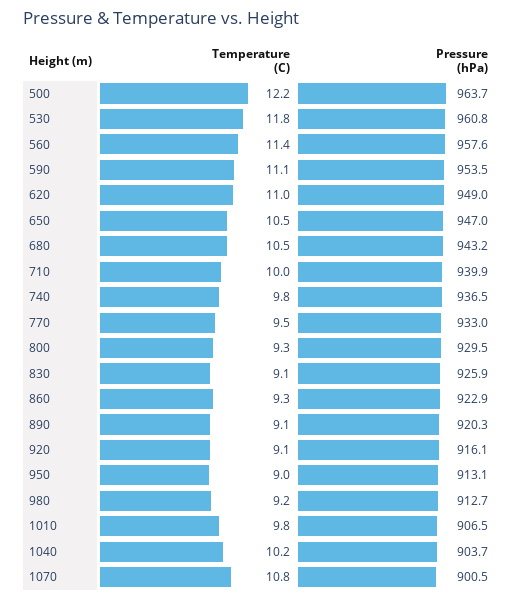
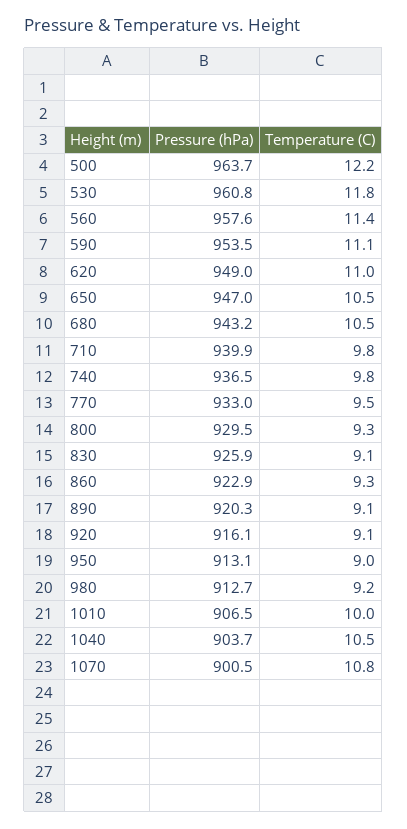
Temperature (C), 710: 10 -> 9.8
Temperature (C), 1010: 9.8 -> 10
Temperature (C), 1040: 10.2 -> 10.5

